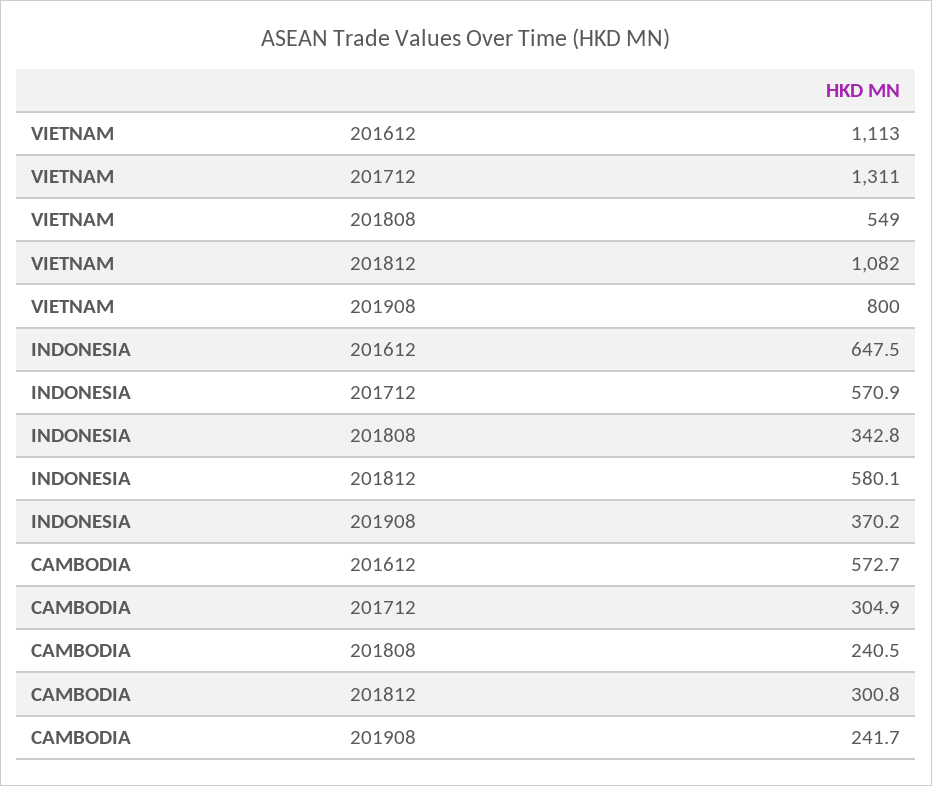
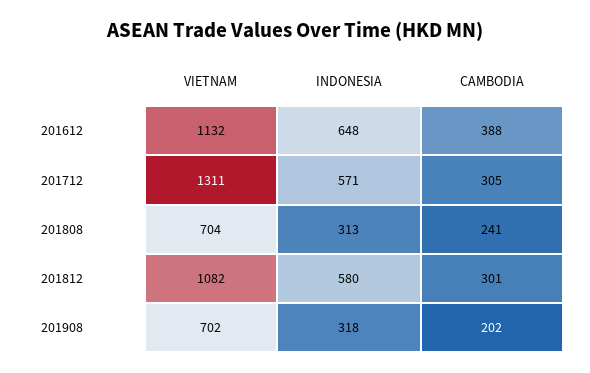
VIETNAM, 201612: 1113 -> 1132
VIETNAM, 201808: 549 -> 704
VIETNAM, 201908: 800 -> 702
INDONESIA, 201808: 342.8 -> 313
INDONESIA, 201908: 370.2 -> 318
CAMBODIA, 201612: 572.7 -> 388
CAMBODIA, 201908: 241.7 -> 202

